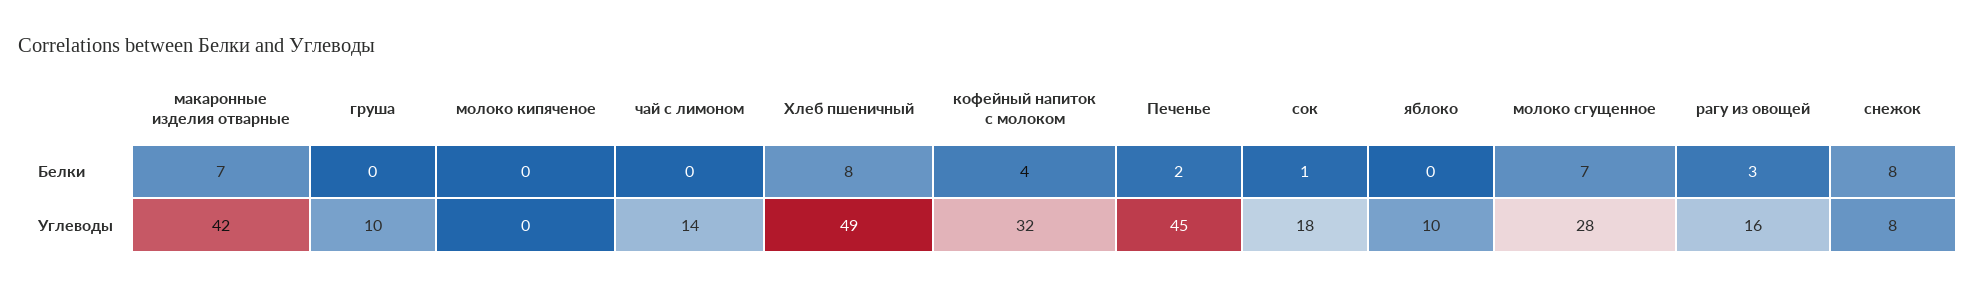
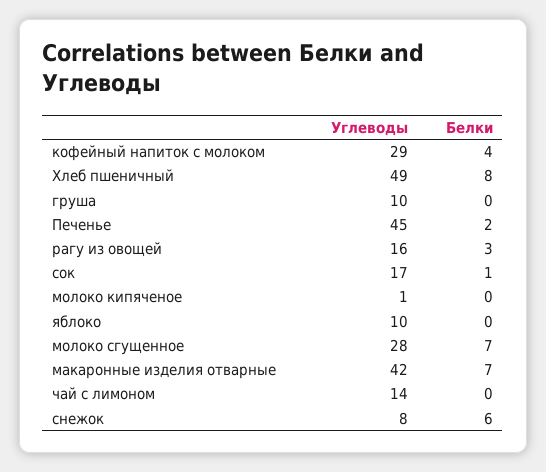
снежок, Белки: 8 -> 6
молоко кипяченое, Углеводы: 0 -> 1
кофейный напиток с молоком, Углеводы: 32 -> 29
сок, Углеводы: 18 -> 17

